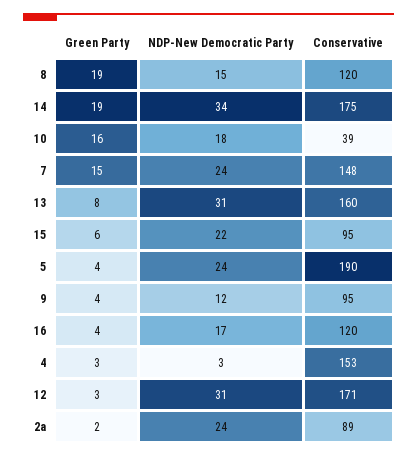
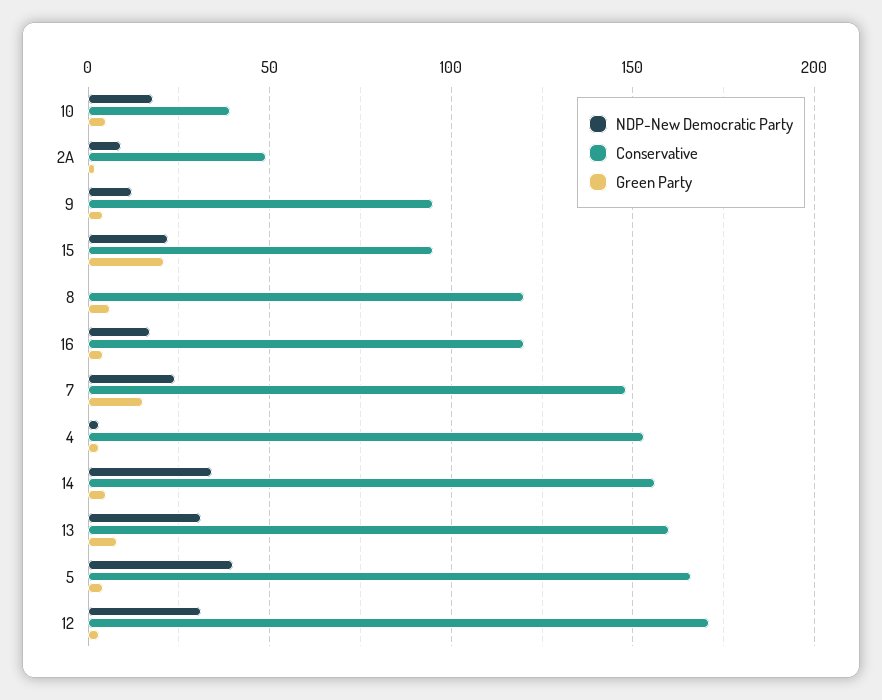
Green Party, 8: 19 -> 5
NDP-New Democratic Party, 8: 15 -> 0
Green Party, 14: 19 -> 5
Conservative, 14: 175 -> 155
Green Party, 10: 16 -> 5
Green Party, 15: 6 -> 20
NDP-New Democratic Party, 5: 24 -> 40
Conservative, 5: 190 -> 165
NDP-New Democratic Party, 2a: 24 -> 10
Conservative, 2a: 89 -> 50

